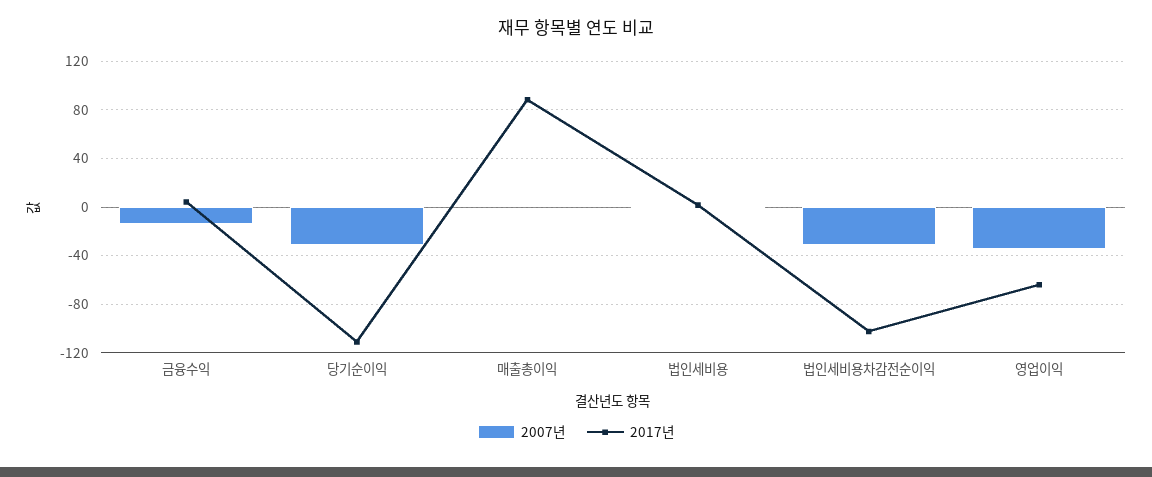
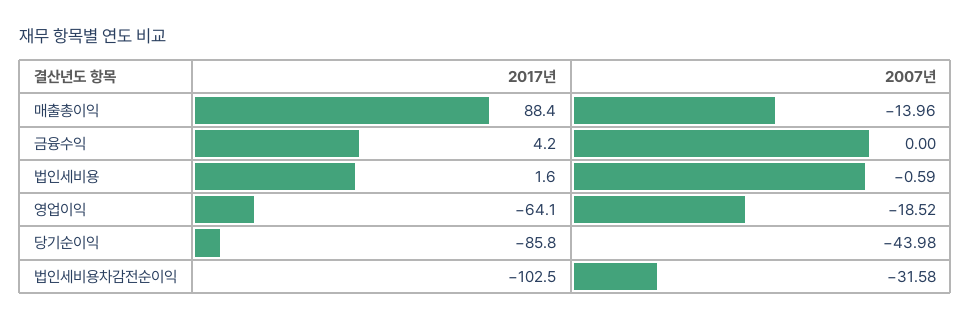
2007년, 금융수익: -15 -> 0
2007년, 당기순이익: -30 -> -43.98
2017년, 당기순이익: -110 -> -85.8
2007년, 매출총이익: 0 -> -13.96
2007년, 영업이익: -35 -> -18.52

